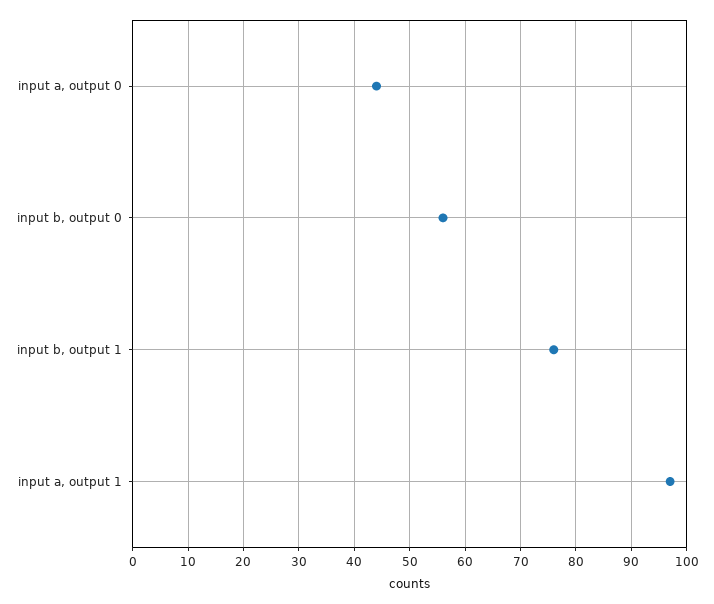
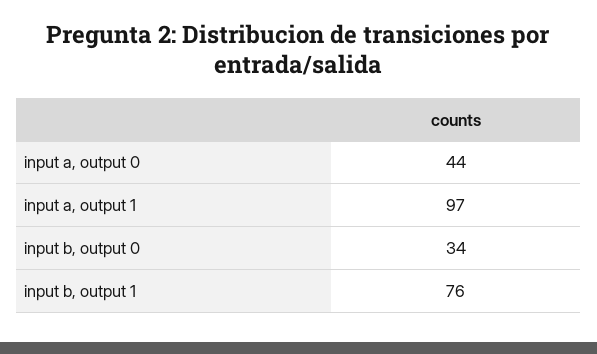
input b, output 0: 55 -> 34

